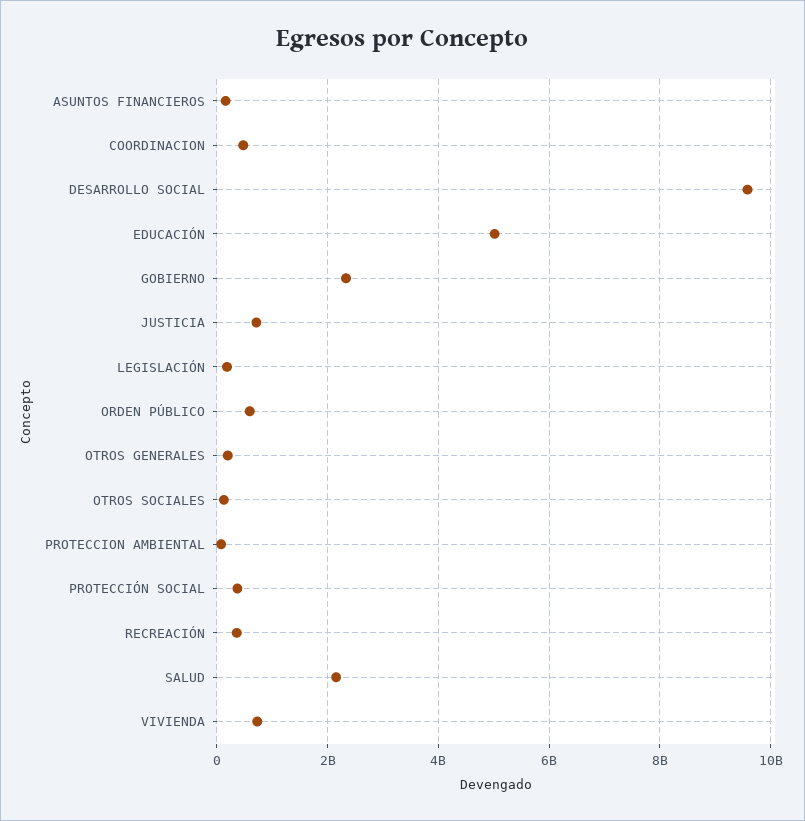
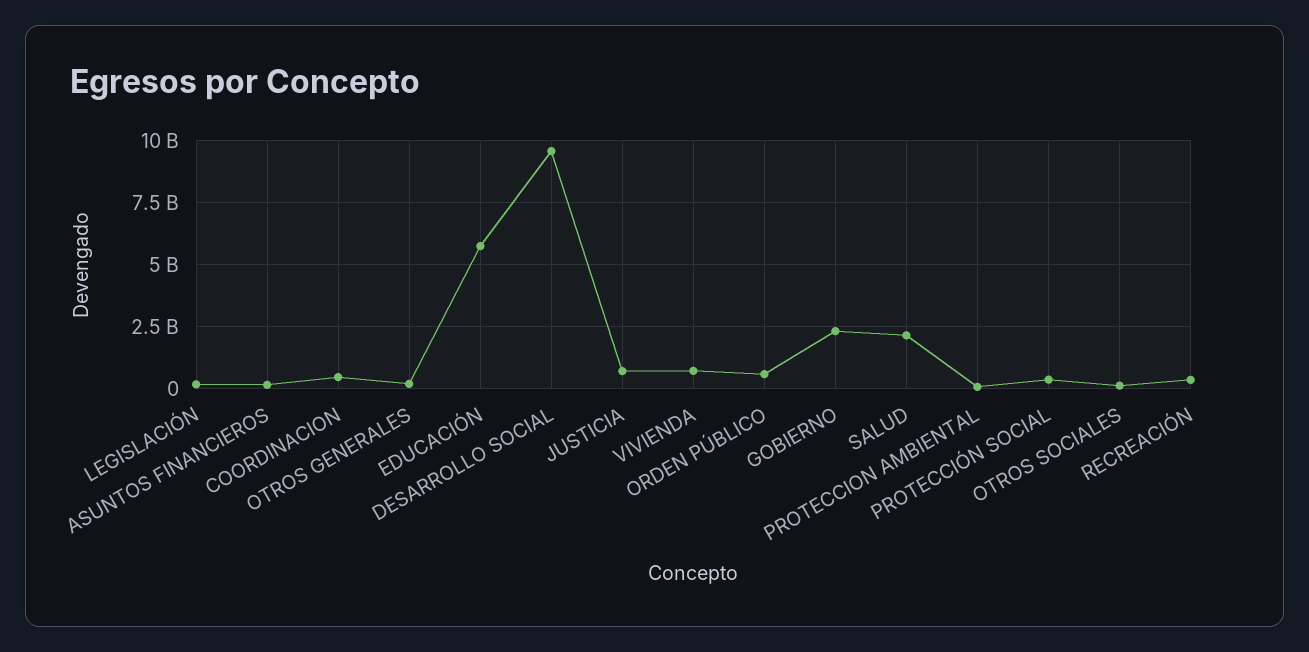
EDUCACIÓN: 5000000000 -> 5750000000

